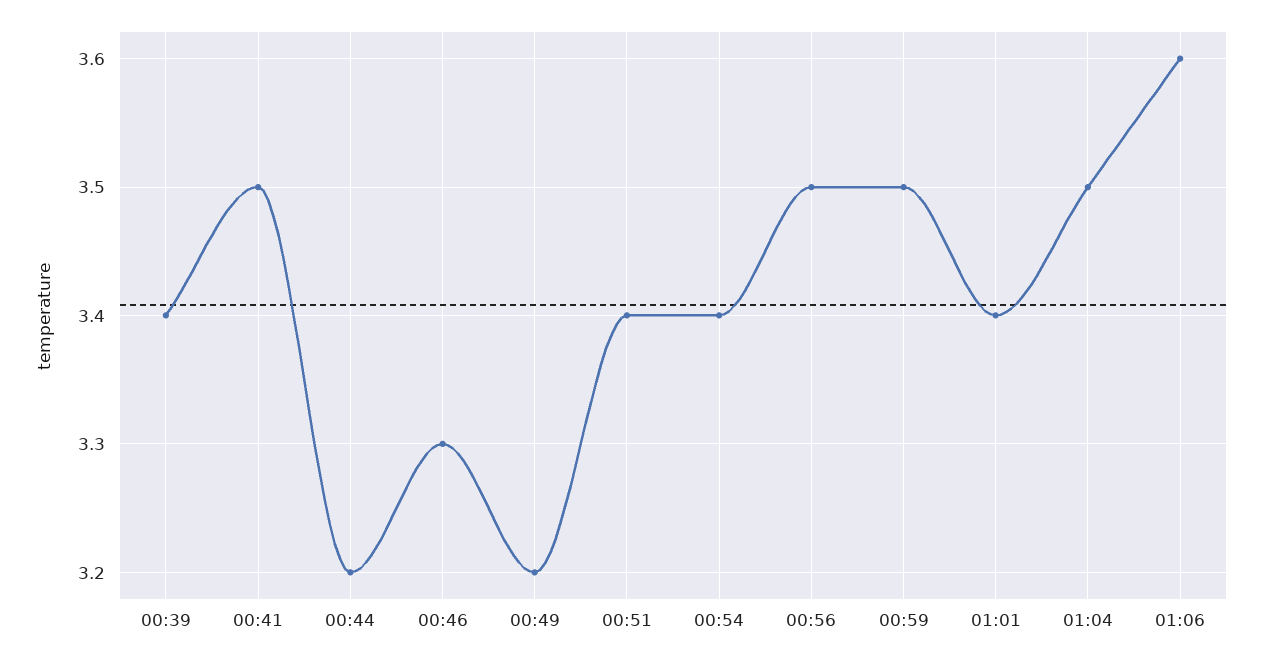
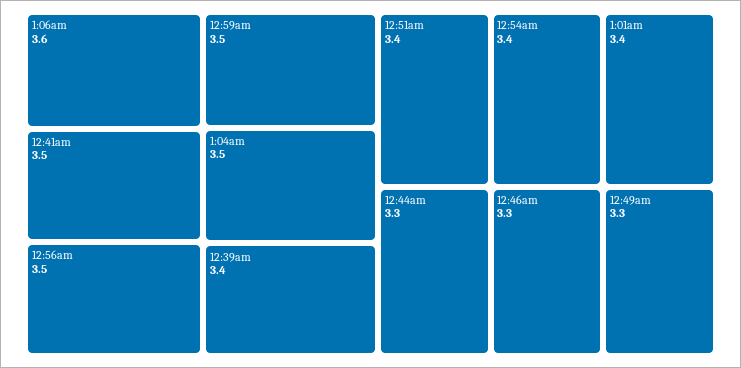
00:44: 3.2 -> 3.3
00:49: 3.2 -> 3.3

